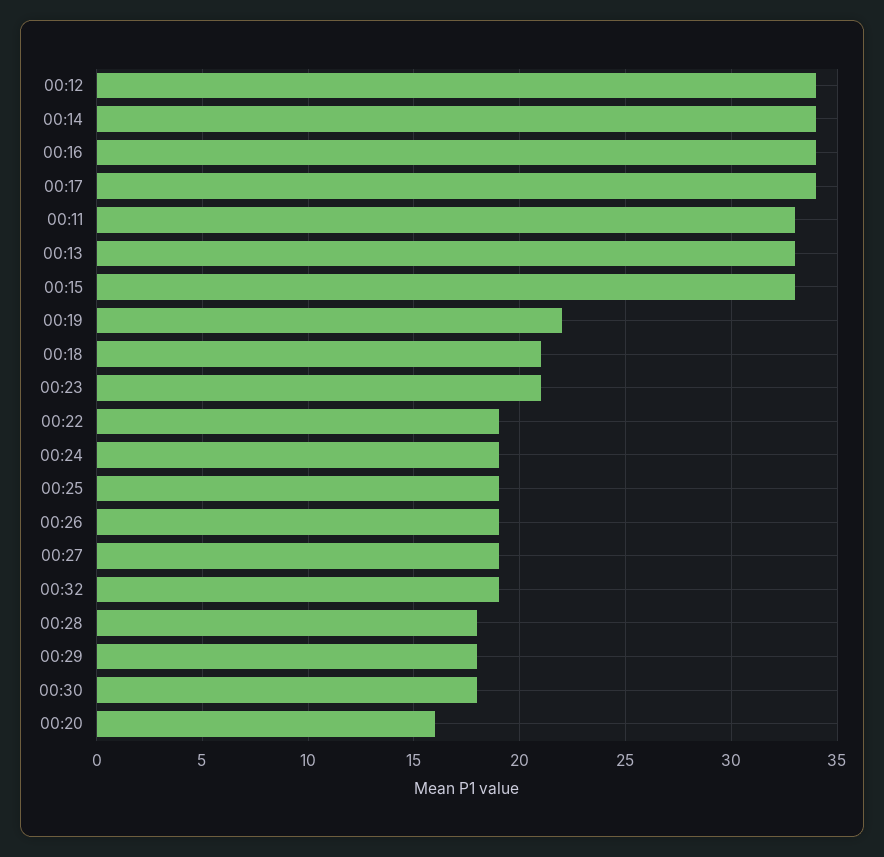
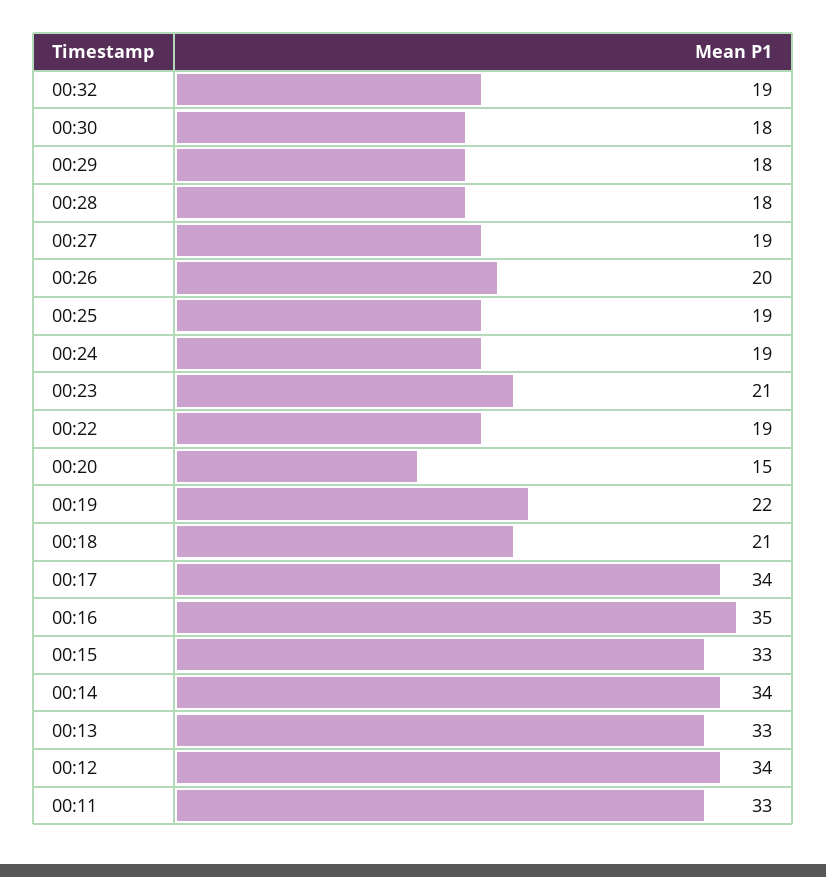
00:16: 34 -> 35
00:26: 19 -> 20
00:20: 16 -> 15

